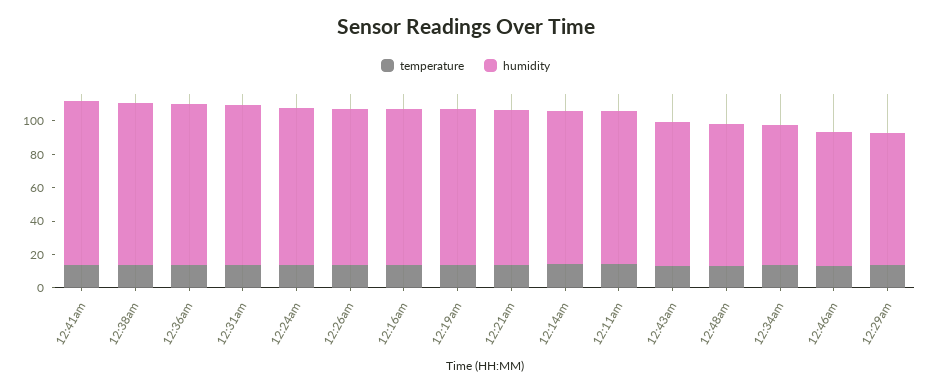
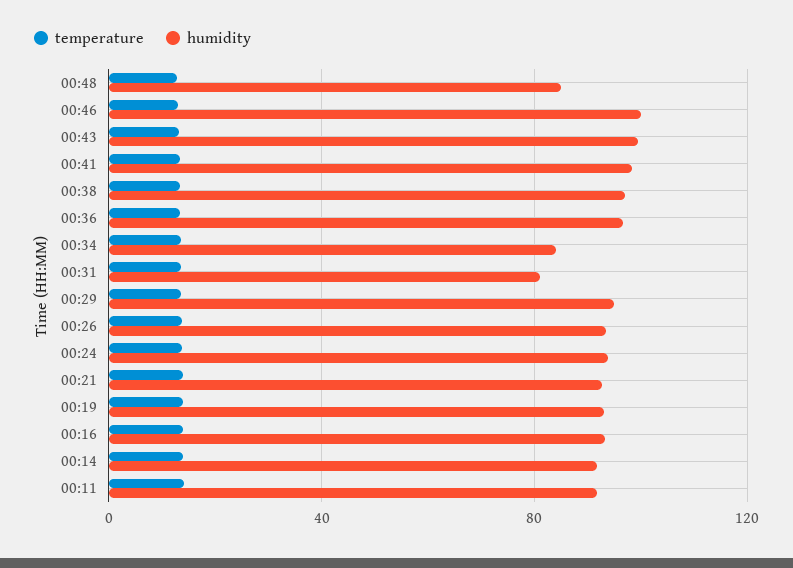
humidity, 12:31am: 95 -> 80
humidity, 12:43am: 85 -> 100
humidity, 12:46am: 80 -> 100
humidity, 12:29am: 80 -> 95

